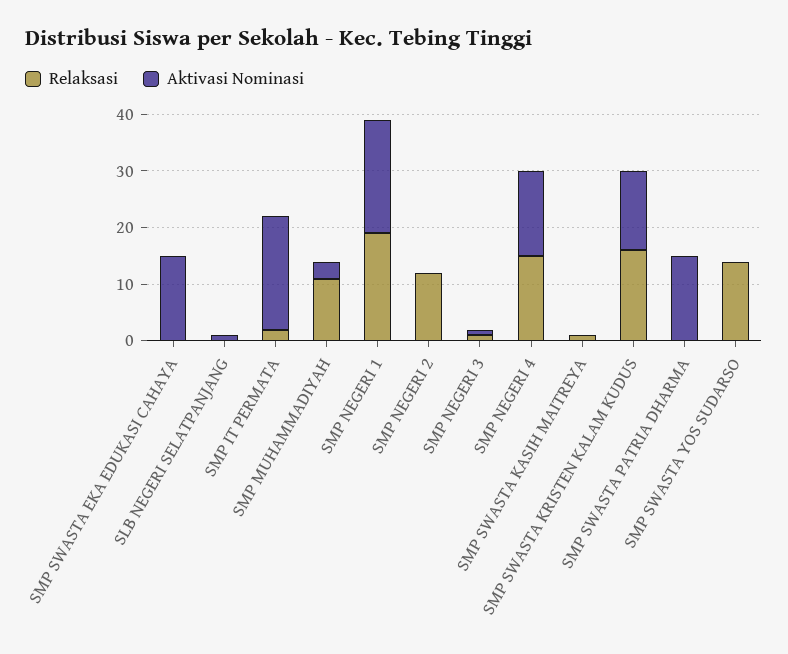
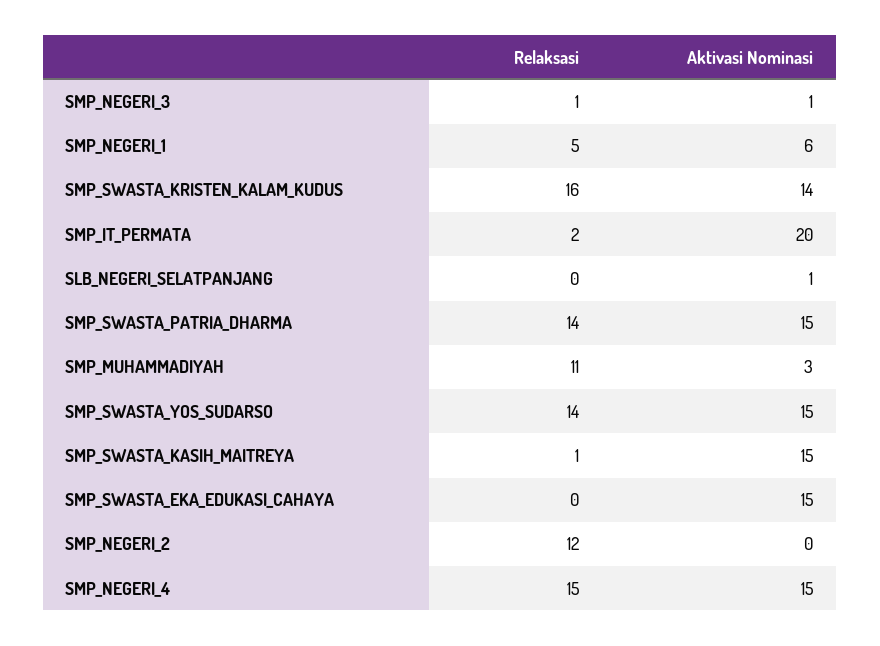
Relaksasi, SMP NEGERI 1: 20 -> 5
Aktivasi Nominasi, SMP NEGERI 1: 20 -> 6
Aktivasi Nominasi, SMP SWASTA KASIH MAITREYA: 0 -> 15
Relaksasi, SMP SWASTA PATRIA DHARMA: 0 -> 14
Aktivasi Nominasi, SMP SWASTA YOS SUDARSO: 0 -> 15

